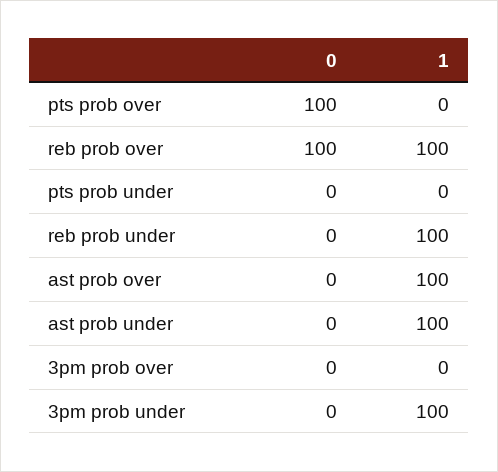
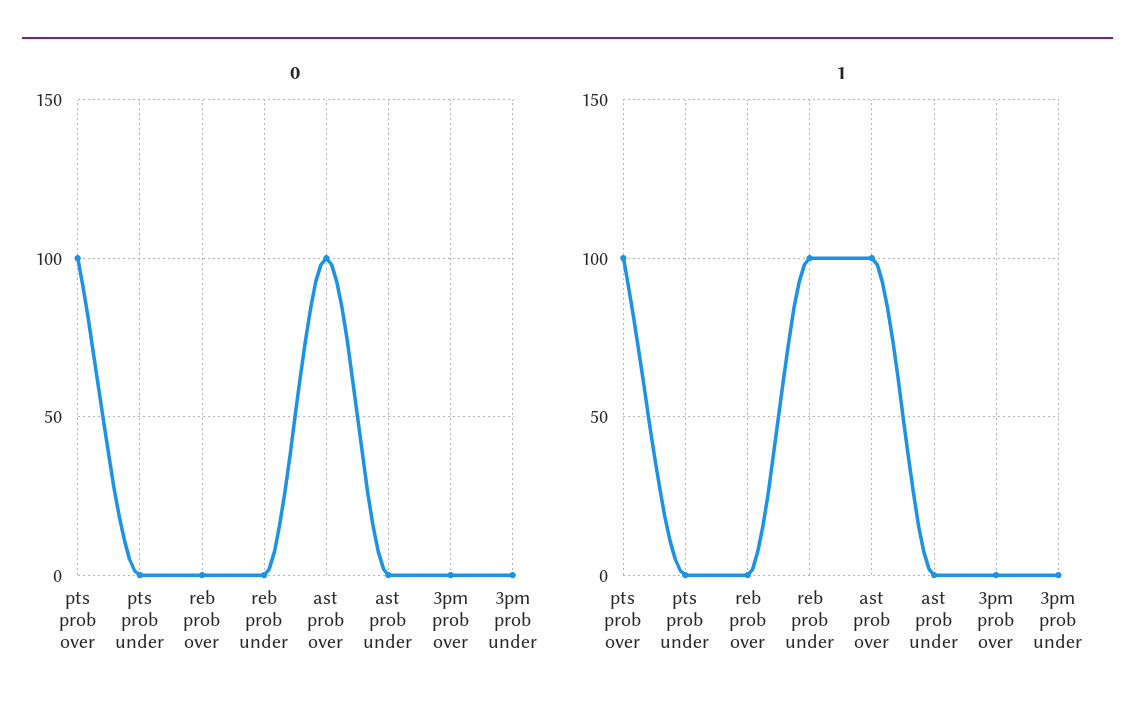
1, pts prob over: 0 -> 100
0, reb prob over: 100 -> 0
1, reb prob over: 100 -> 0
0, ast prob over: 0 -> 100
1, ast prob under: 100 -> 0
1, 3pm prob under: 100 -> 0

